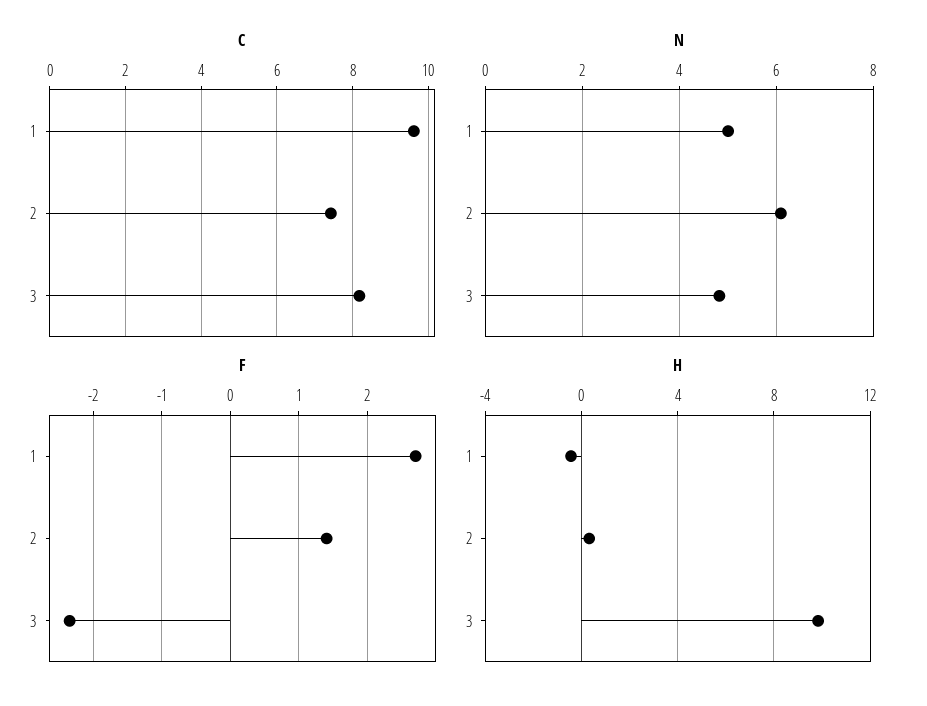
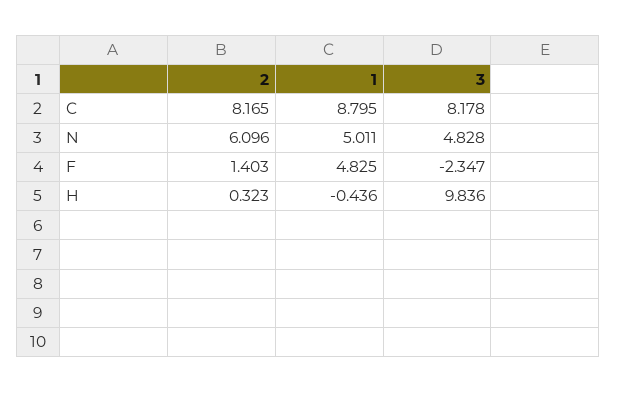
C, 1: 9.6 -> 8.795
C, 2: 7.4 -> 8.165
F, 1: 2.7 -> 4.825

